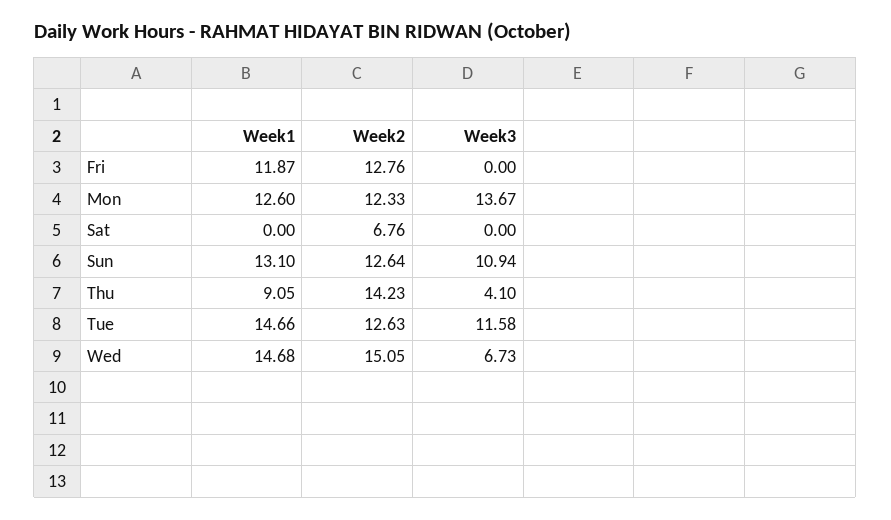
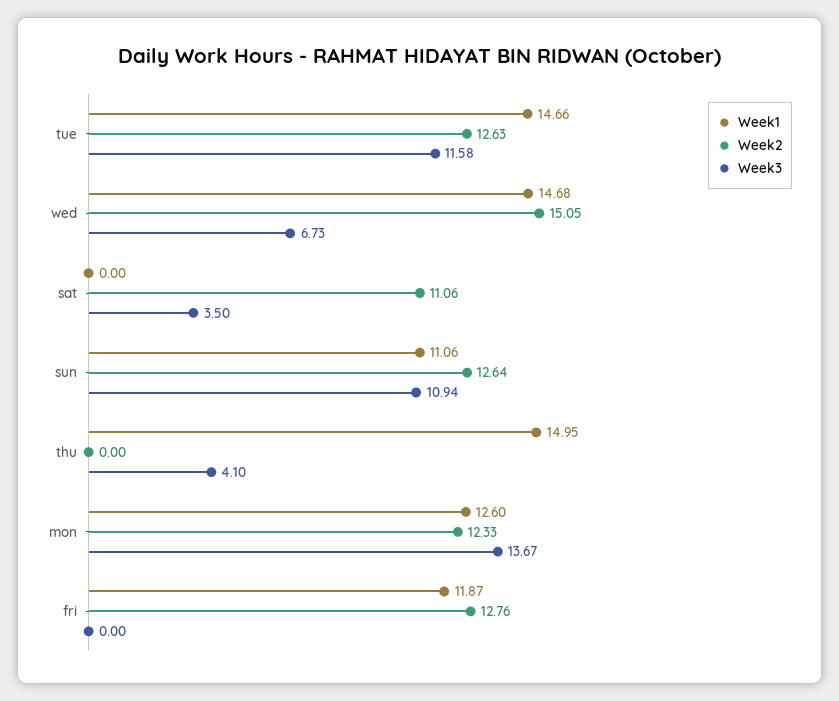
Week2, Sat: 6.76 -> 11.06
Week3, Sat: 0 -> 3.5
Week1, Sun: 13.1 -> 11.06
Week1, Thu: 9.05 -> 14.95
Week2, Thu: 14.23 -> 0

